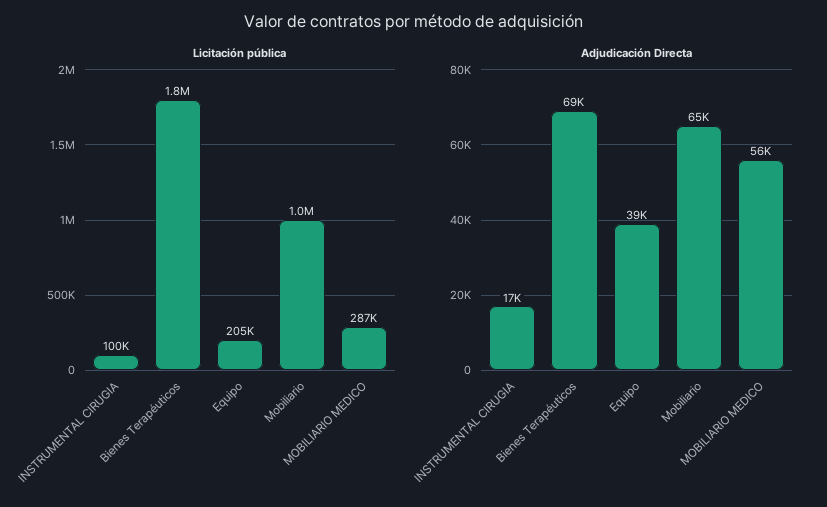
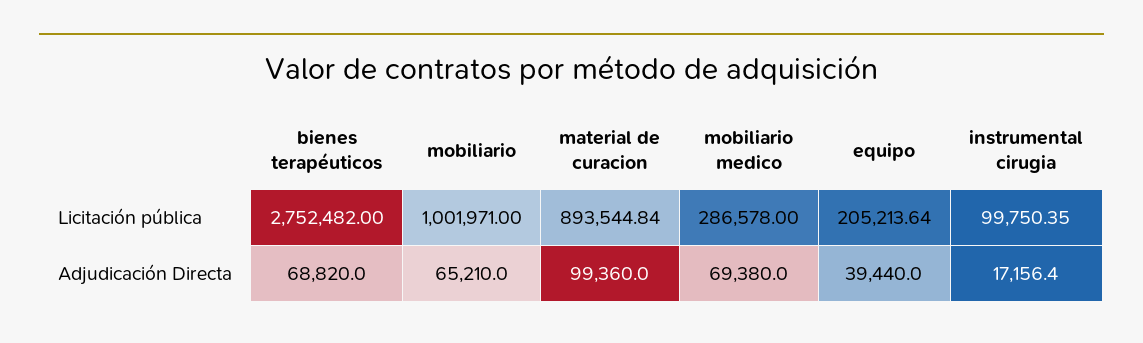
Licitación pública, Bienes Terapéuticos: 1800000 -> 2752482
Adjudicación Directa, MOBILIARIO MEDICO: 56000 -> 69380
Licitación pública, material de curacion: none -> 893544.84
Adjudicación Directa, material de curacion: none -> 99360

